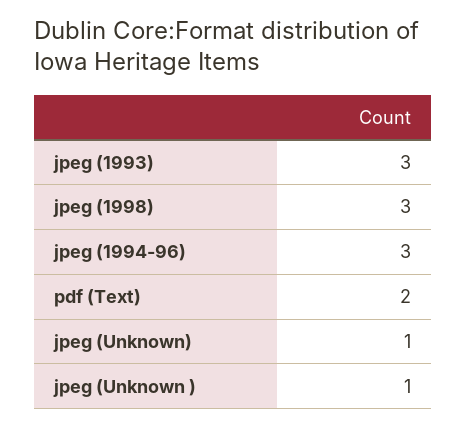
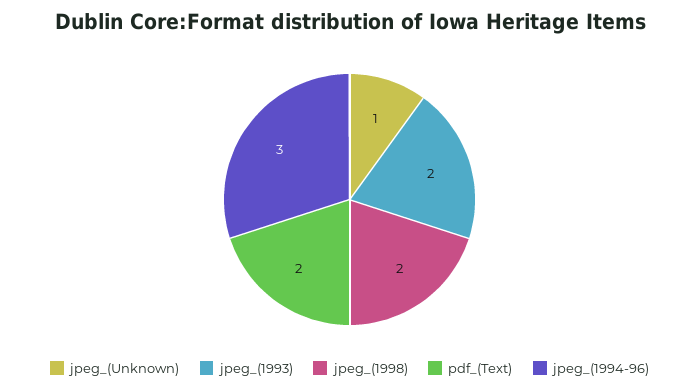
jpeg (1993): 3 -> 2
jpeg (1998): 3 -> 2
jpeg (Unknown ): 1 -> none

